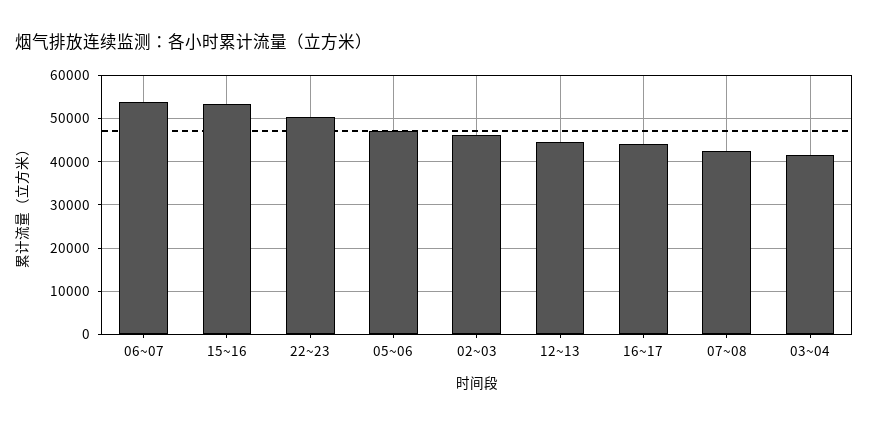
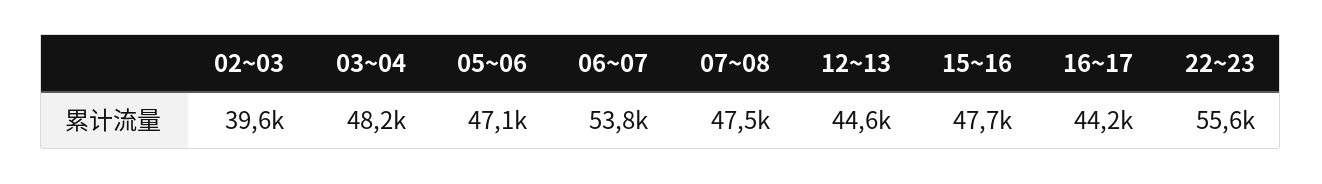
15~16: 54000 -> 47700
22~23: 50000 -> 55600
02~03: 46000 -> 39600
07~08: 42000 -> 47500
03~04: 42000 -> 48200

